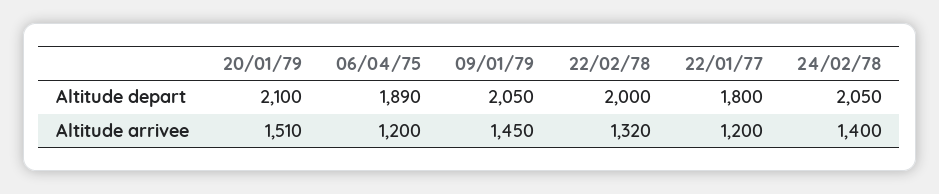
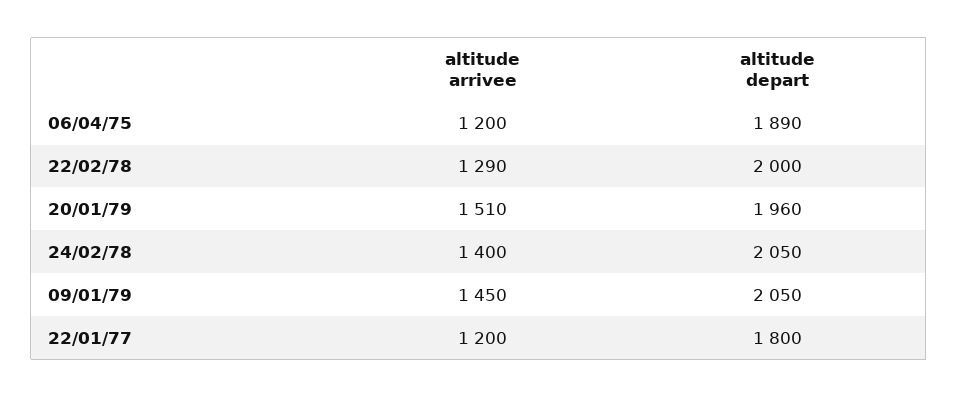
20/01/79, Altitude depart: 2100 -> 1960
22/02/78, Altitude arrivee: 1320 -> 1290

